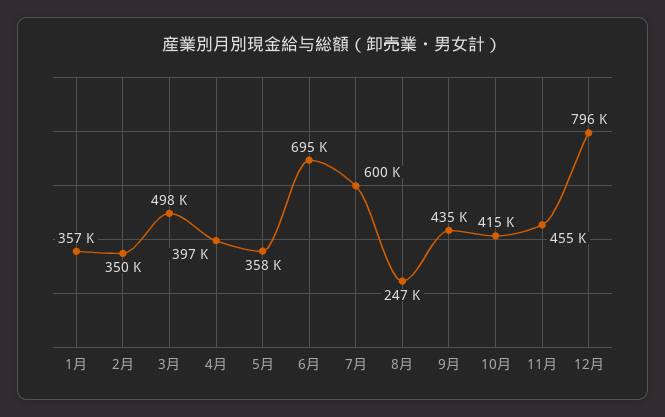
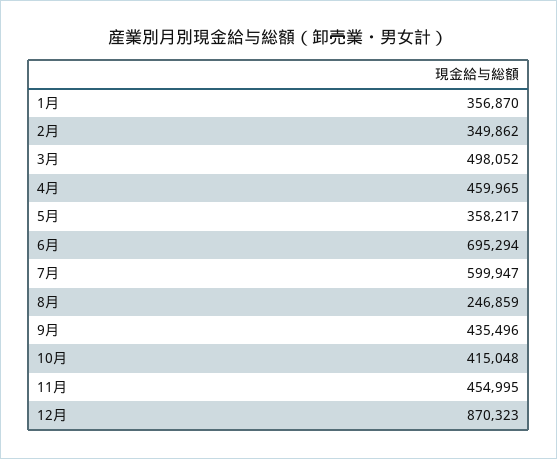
4月: 397000 -> 459965
12月: 796000 -> 870323

